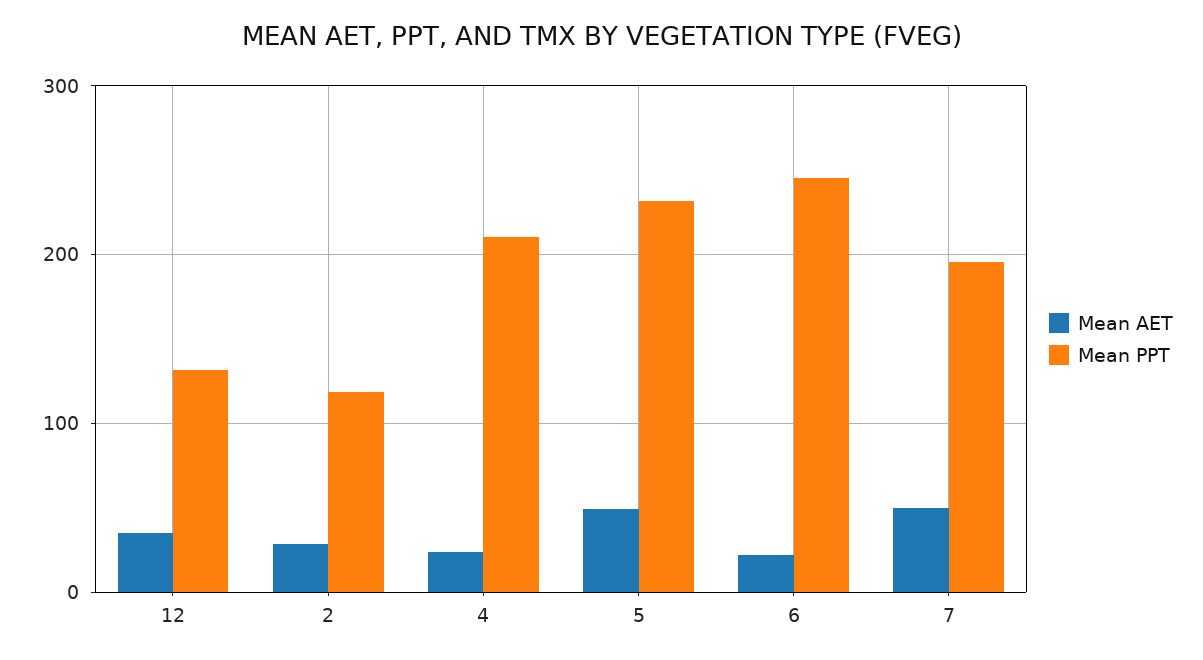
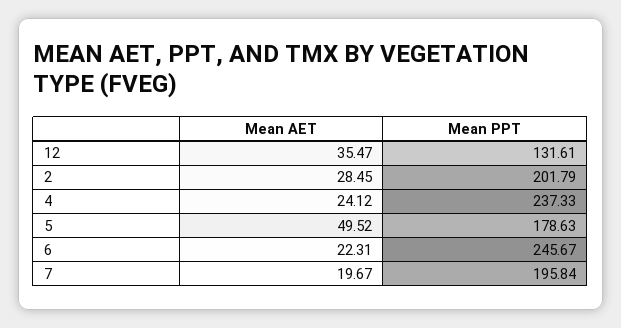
Mean PPT, 2: 120 -> 201.79
Mean PPT, 4: 210 -> 237.33
Mean PPT, 5: 230 -> 178.63
Mean AET, 7: 50 -> 19.67

